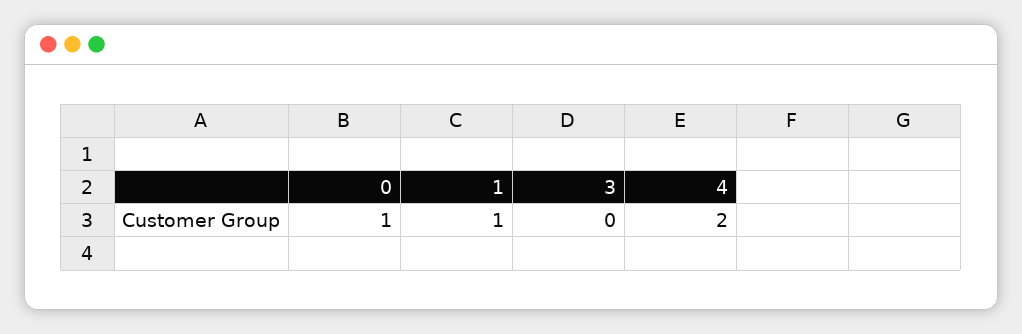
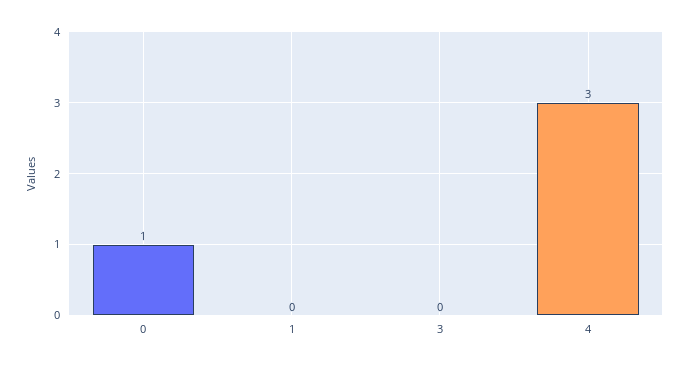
1: 1 -> 0
4: 2 -> 3

